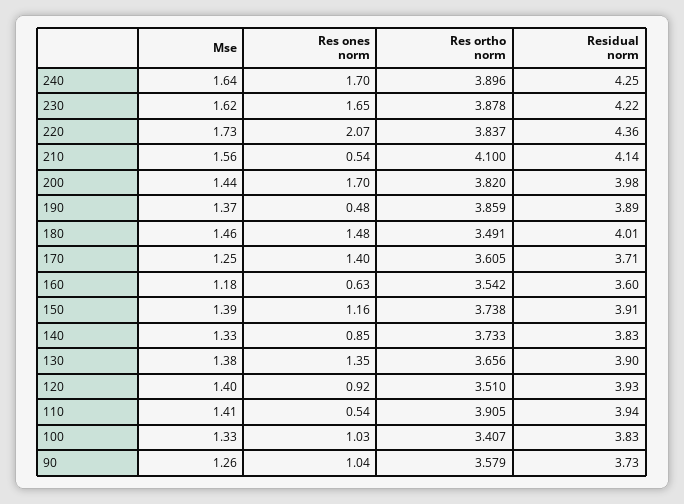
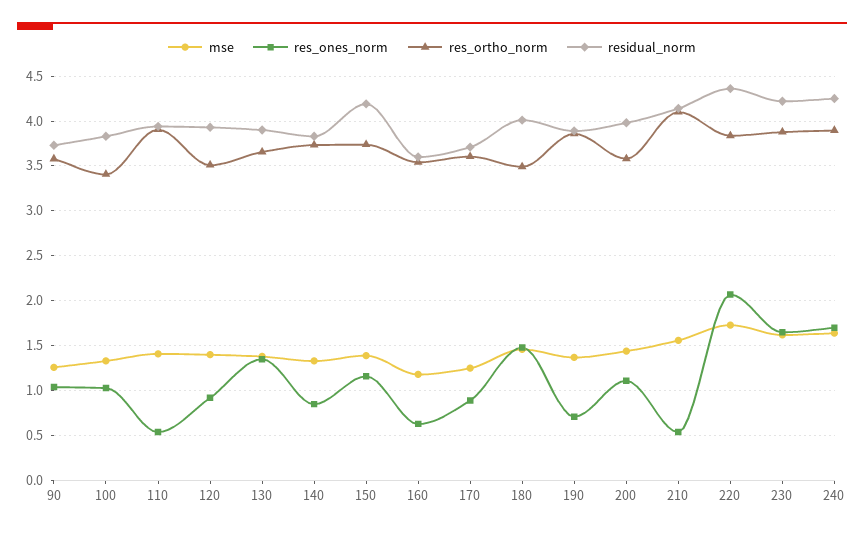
Res ones norm, 200: 1.7 -> 1.1
Res ortho norm, 200: 3.82 -> 3.6
Res ones norm, 190: 0.48 -> 0.7
Res ones norm, 170: 1.4 -> 0.9
Residual norm, 150: 3.91 -> 4.2

